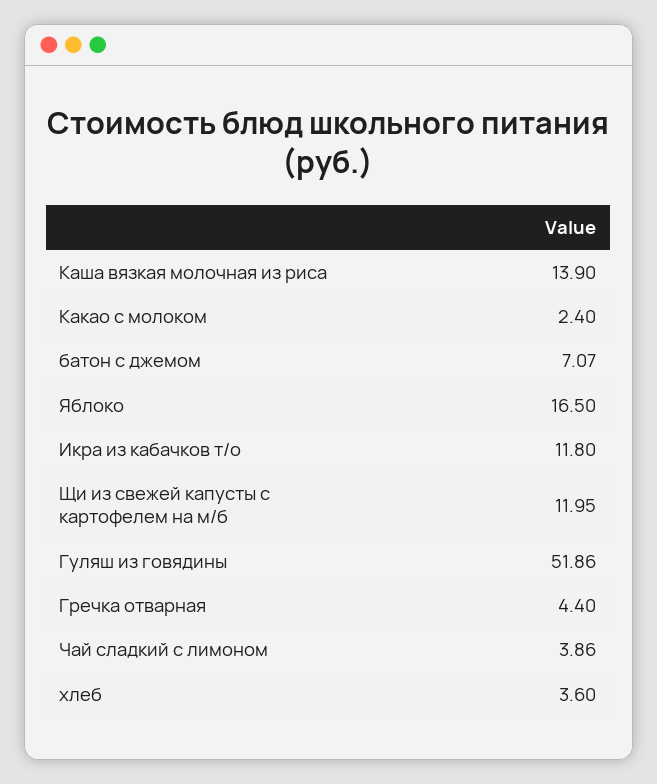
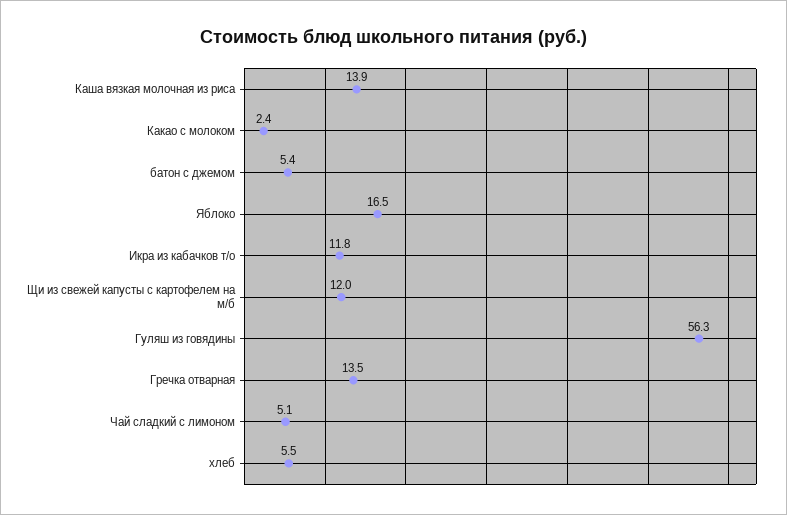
батон с джемом: 7.07 -> 5.4
Гуляш из говядины: 51.86 -> 56.3
Гречка отварная: 4.4 -> 13.5
Чай сладкий с лимоном: 3.86 -> 5.1
хлеб: 3.6 -> 5.5

